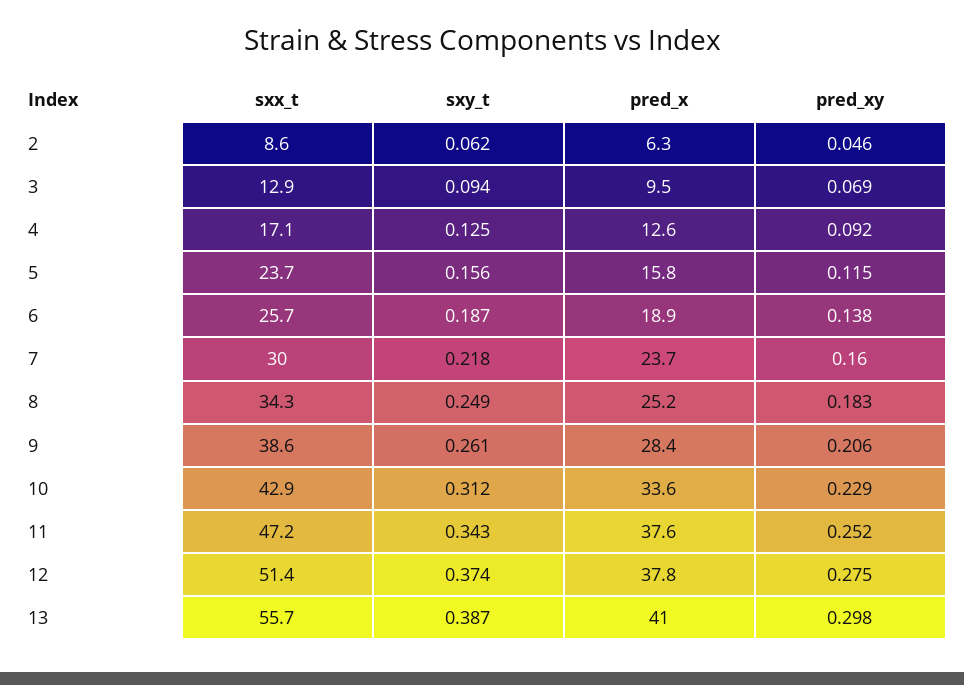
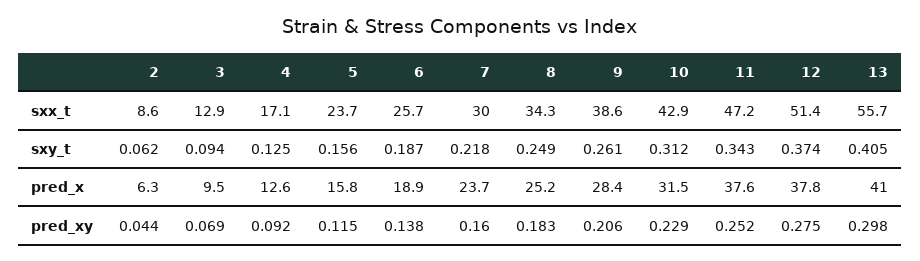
pred_xy, 2: 0.046 -> 0.044
pred_x, 10: 33.6 -> 31.5
sxy_t, 13: 0.387 -> 0.405

